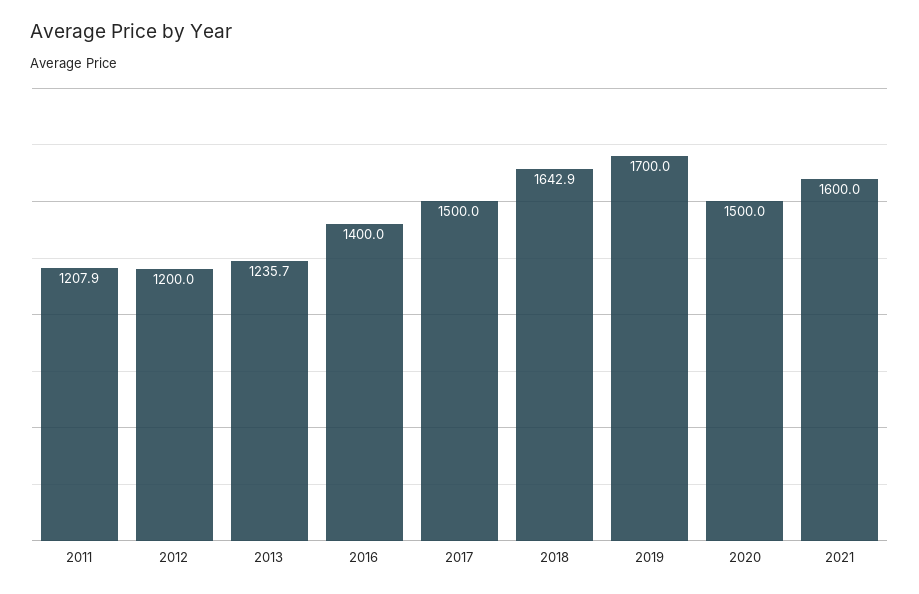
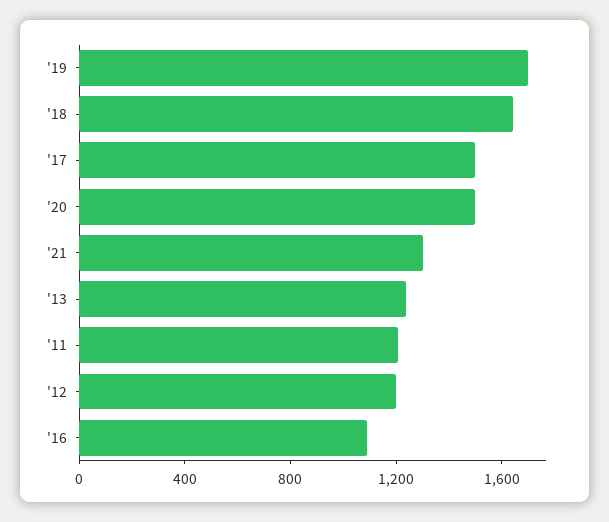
2016: 1400 -> 1100
2021: 1600 -> 1300

